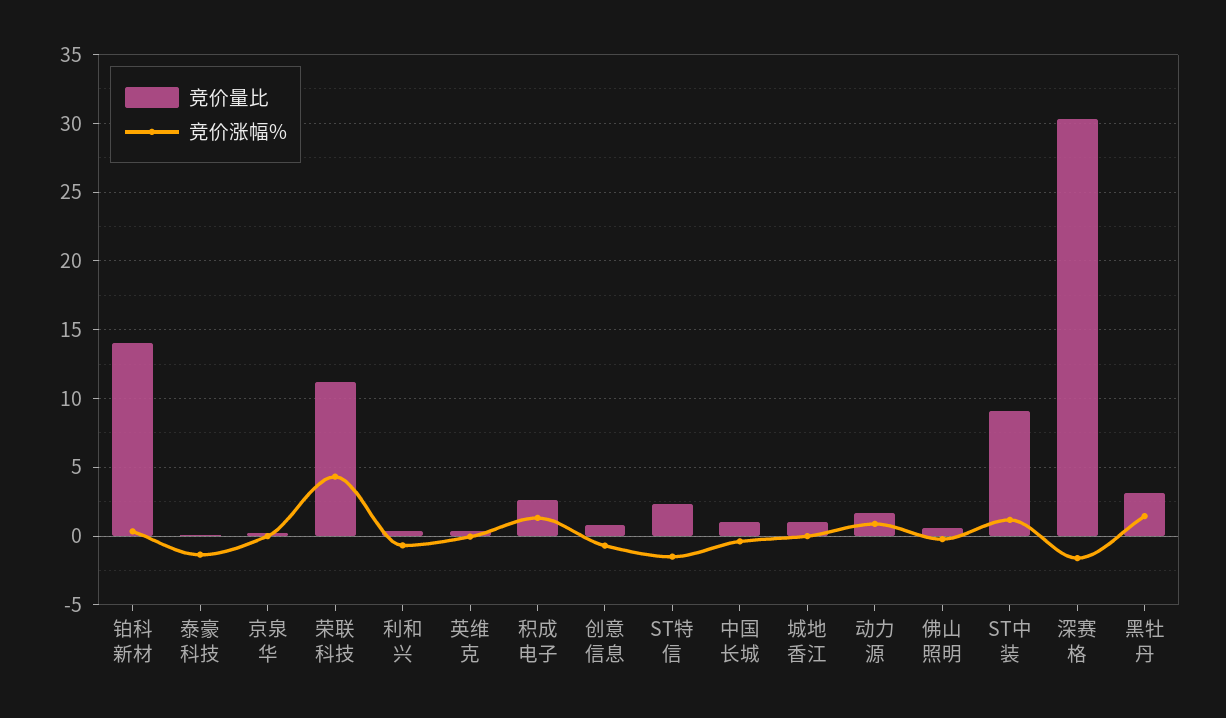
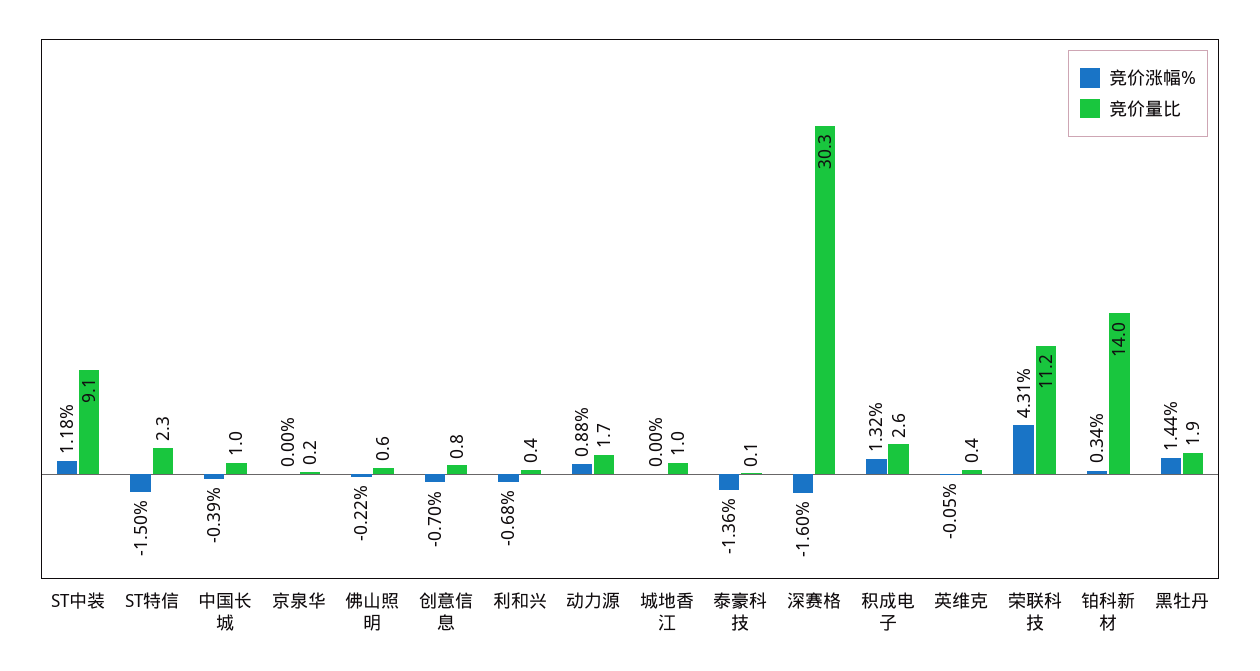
竞价量比, 黑牡丹: 3 -> 1.9

